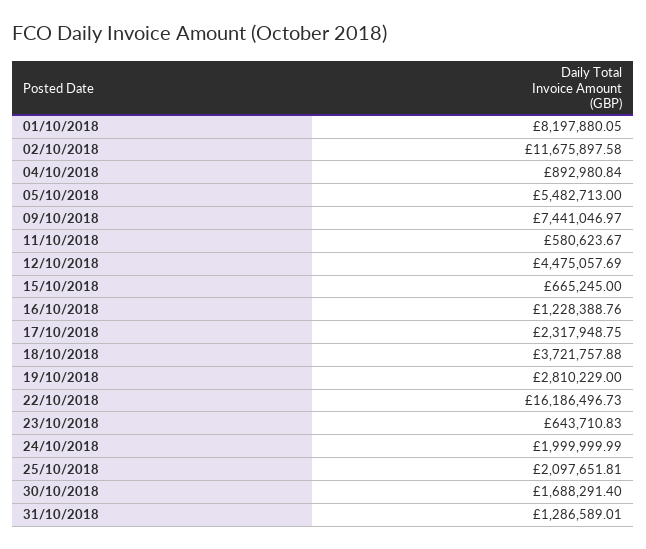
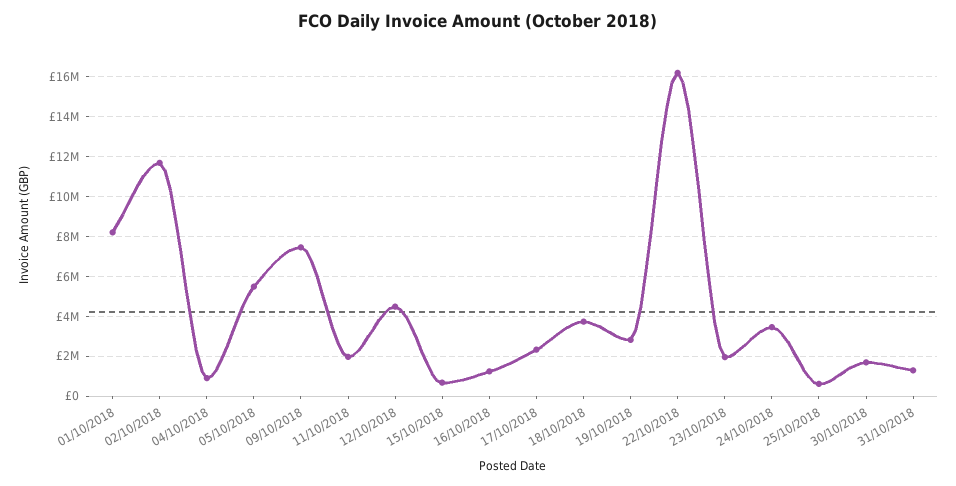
11/10/2018: 580623.67 -> 2000000
23/10/2018: 643710.83 -> 2000000
24/10/2018: 1999999.99 -> 3500000
25/10/2018: 2097651.81 -> 500000

